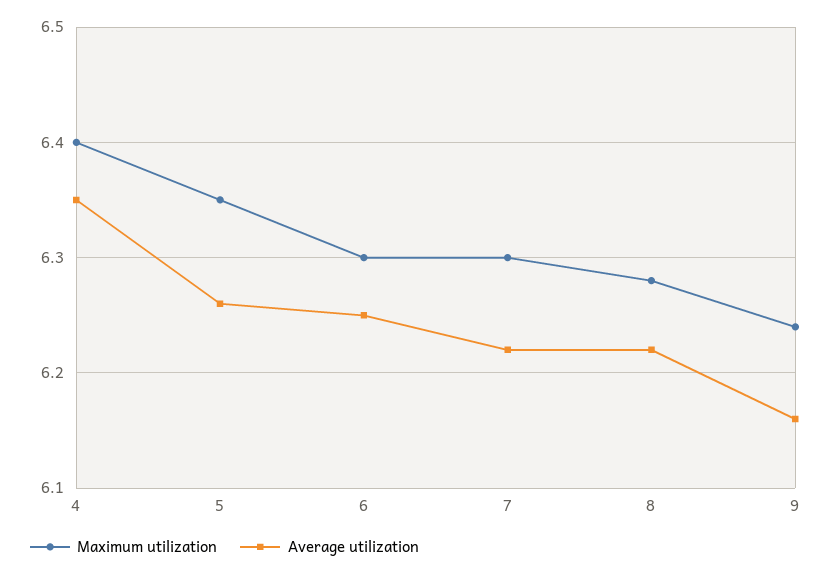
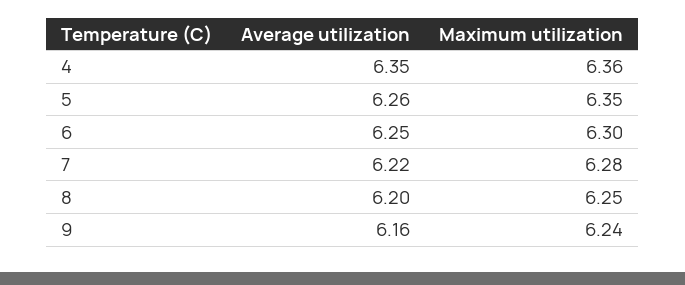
Maximum utilization, 4: 6.4 -> 6.36
Maximum utilization, 7: 6.3 -> 6.28
Maximum utilization, 8: 6.28 -> 6.25
Average utilization, 8: 6.22 -> 6.2

